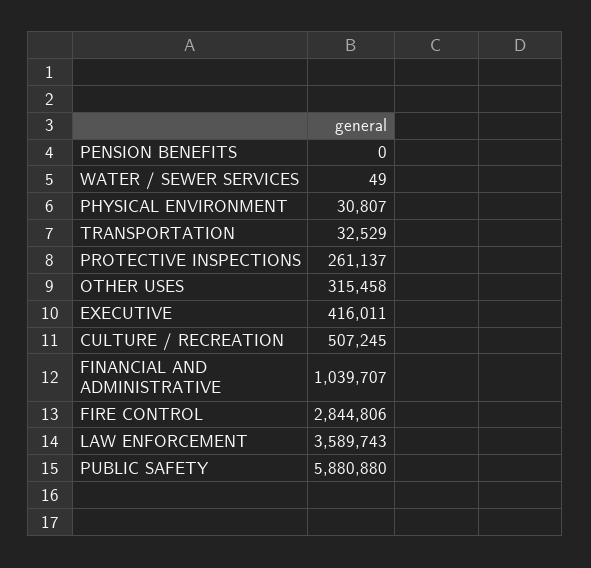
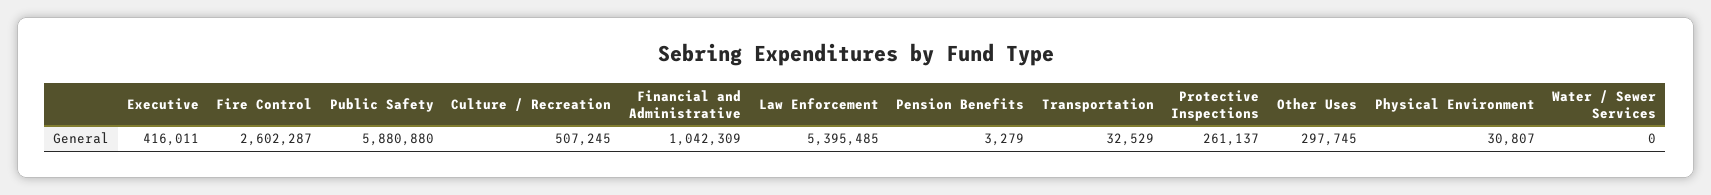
PENSION BENEFITS: 0 -> 3279
WATER / SEWER SERVICES: 49 -> 0
OTHER USES: 315458 -> 297745
FINANCIAL AND ADMINISTRATIVE: 1039707 -> 1042309
FIRE CONTROL: 2844806 -> 2602287
LAW ENFORCEMENT: 3589743 -> 5395485

